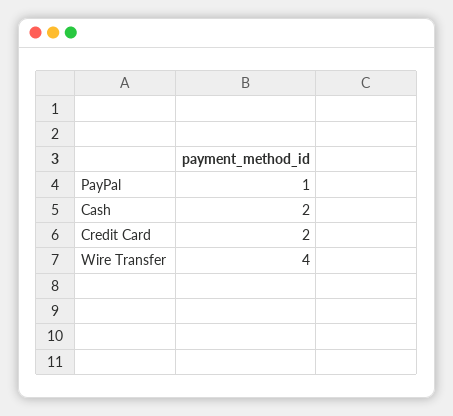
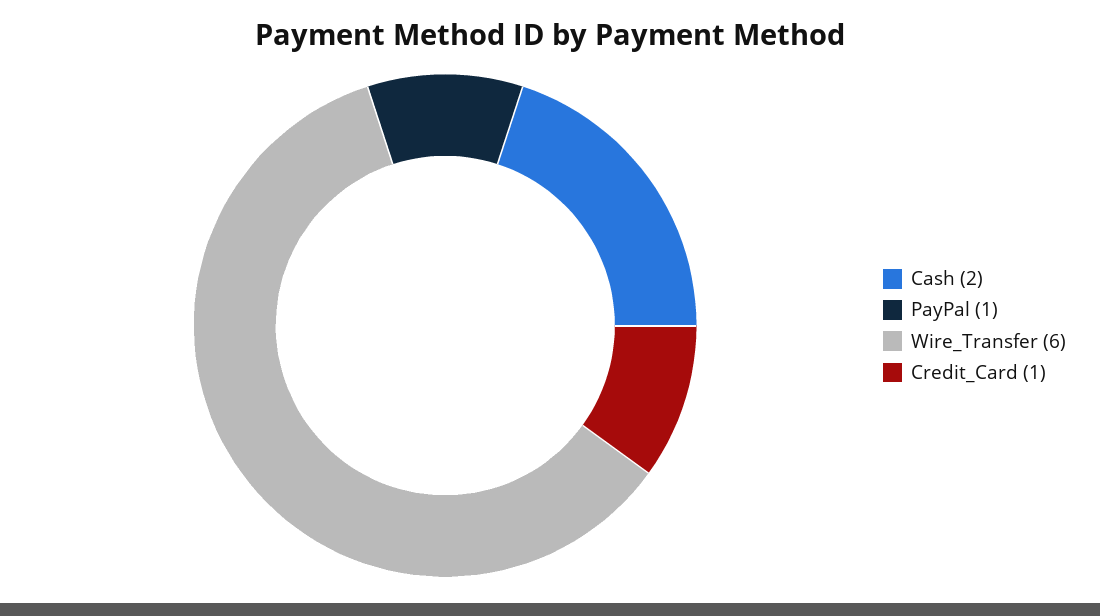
Credit Card: 2 -> 1
Wire Transfer: 4 -> 6

